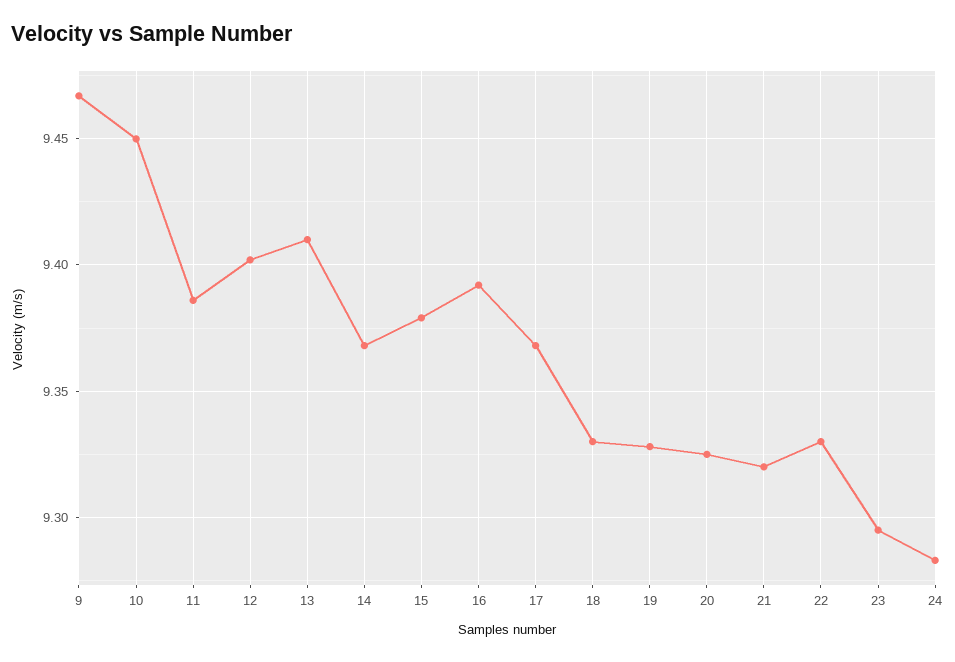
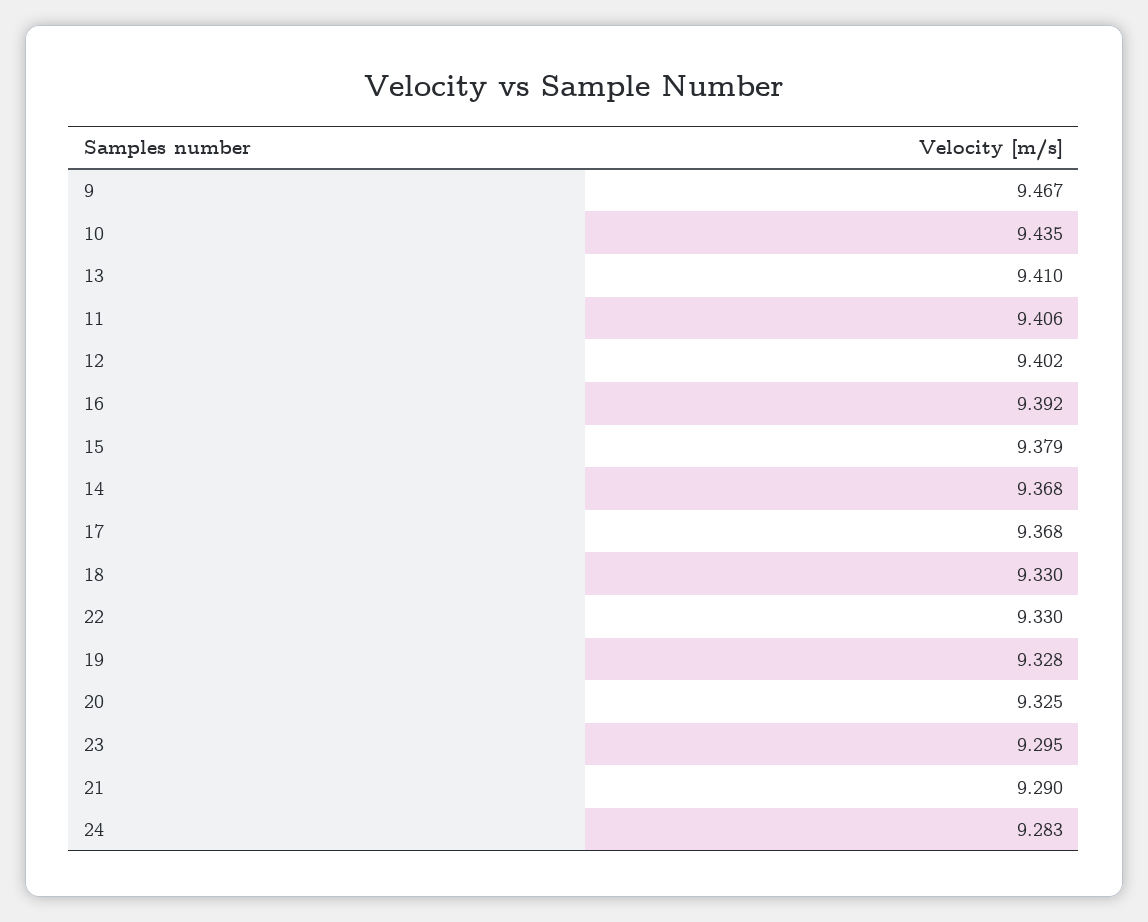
10: 9.45 -> 9.435
11: 9.385 -> 9.406
21: 9.32 -> 9.29

